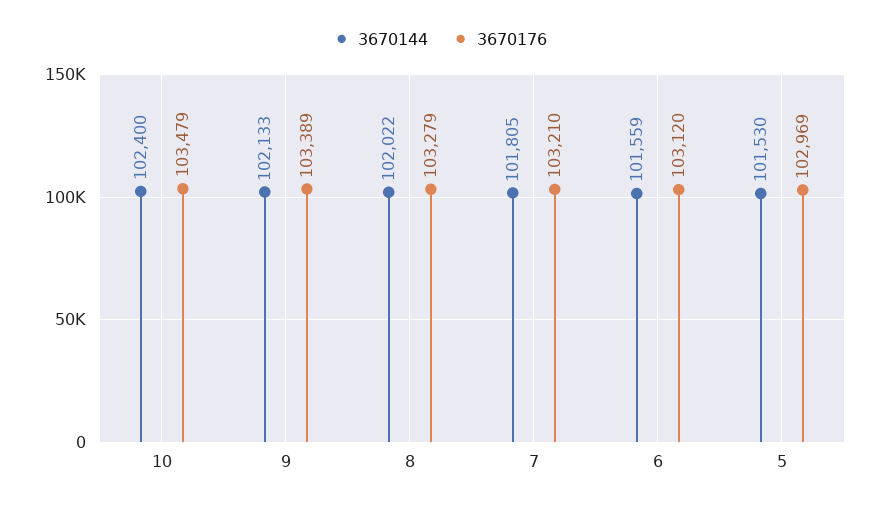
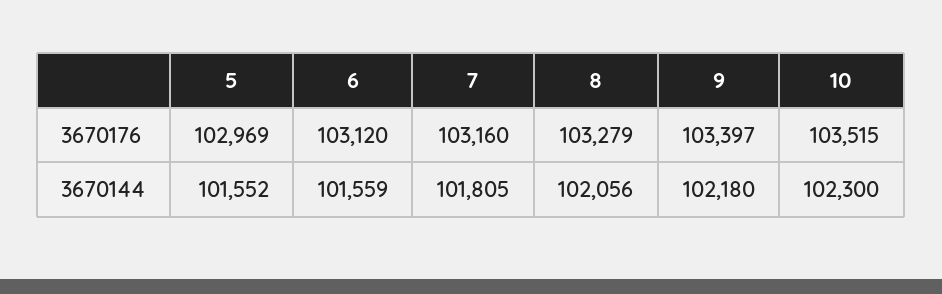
3670144, 10: 102400 -> 102300
3670176, 10: 103479 -> 103515
3670144, 9: 102133 -> 102180
3670176, 9: 103389 -> 103397
3670144, 8: 102022 -> 102056
3670176, 7: 103210 -> 103160
3670144, 5: 101530 -> 101552

